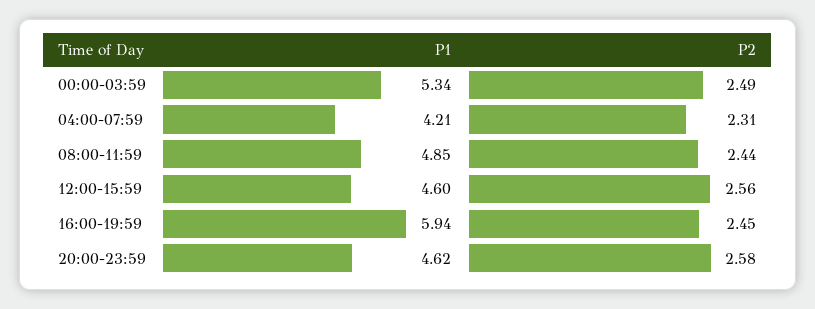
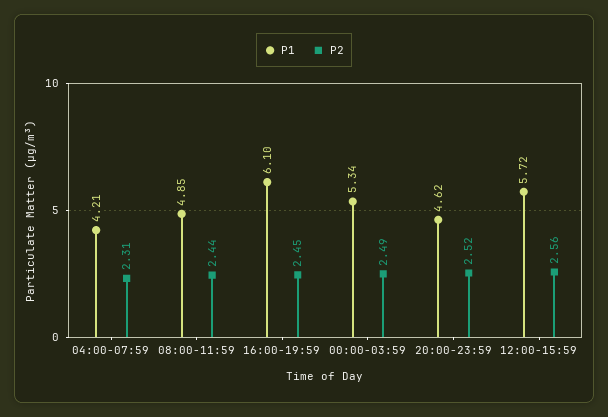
P1, 12:00-15:59: 4.6 -> 5.72
P1, 16:00-19:59: 5.94 -> 6.1
P2, 20:00-23:59: 2.58 -> 2.52

